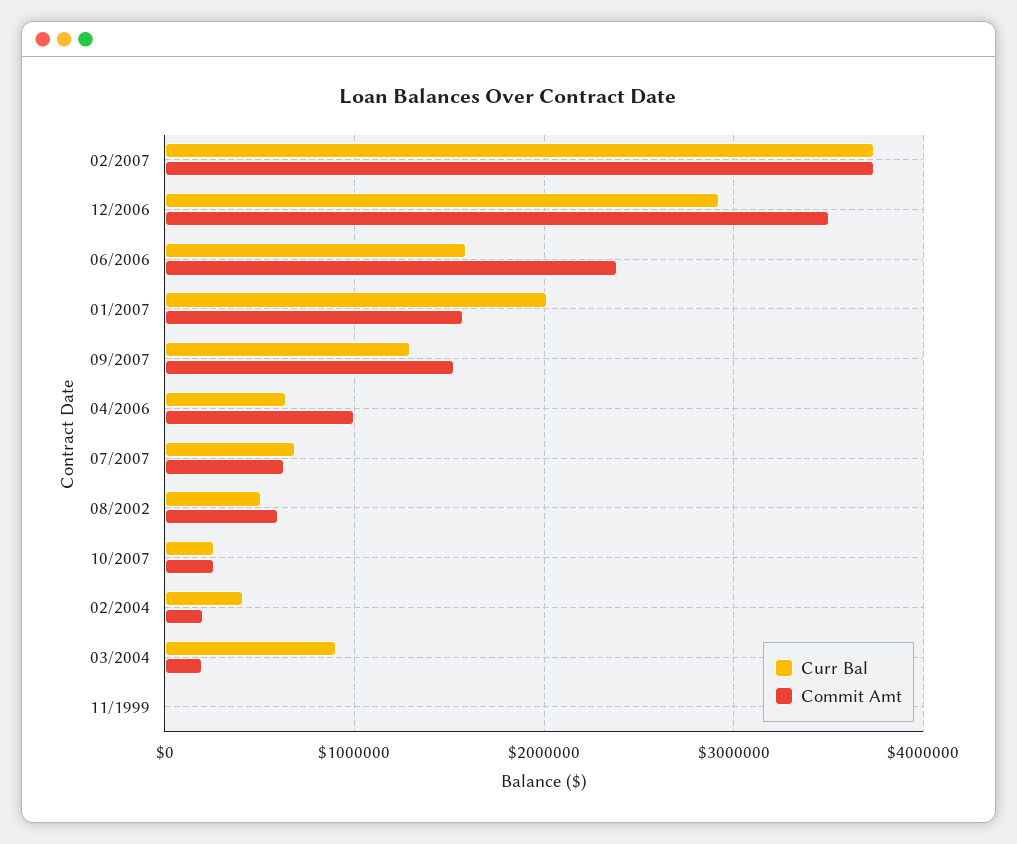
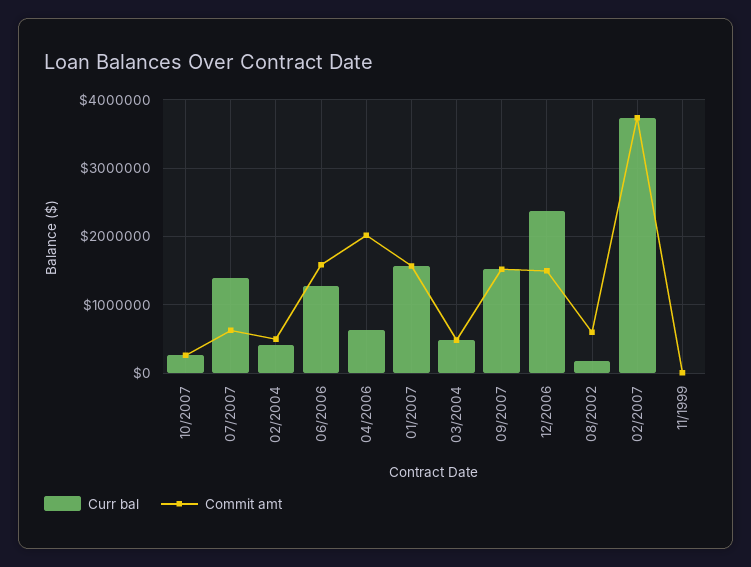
Curr Bal, 12/2006: 2900000 -> 2400000
Commit Amt, 12/2006: 3500000 -> 1500000
Curr Bal, 06/2006: 1600000 -> 1300000
Commit Amt, 06/2006: 2400000 -> 1600000
Curr Bal, 01/2007: 2000000 -> 1600000
Curr Bal, 09/2007: 1300000 -> 1500000
Commit Amt, 04/2006: 1000000 -> 2000000
Curr Bal, 07/2007: 700000 -> 1400000
Curr Bal, 08/2002: 500000 -> 200000
Commit Amt, 02/2004: 200000 -> 500000
Curr Bal, 03/2004: 900000 -> 500000
Commit Amt, 03/2004: 200000 -> 500000

